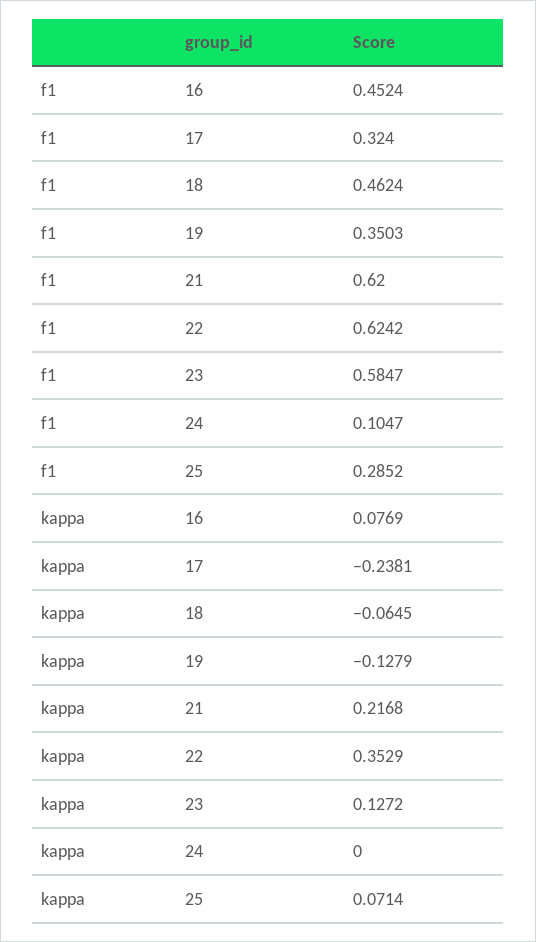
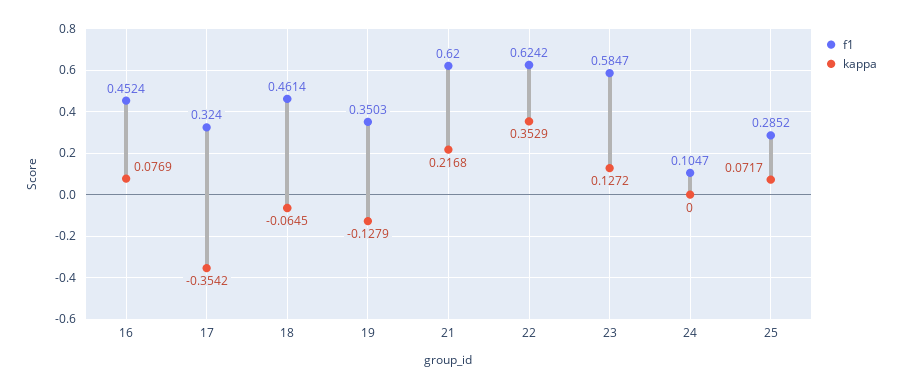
f1, 18: 0.4624 -> 0.4614
kappa, 17: -0.2381 -> -0.3542
kappa, 25: 0.0714 -> 0.0717

